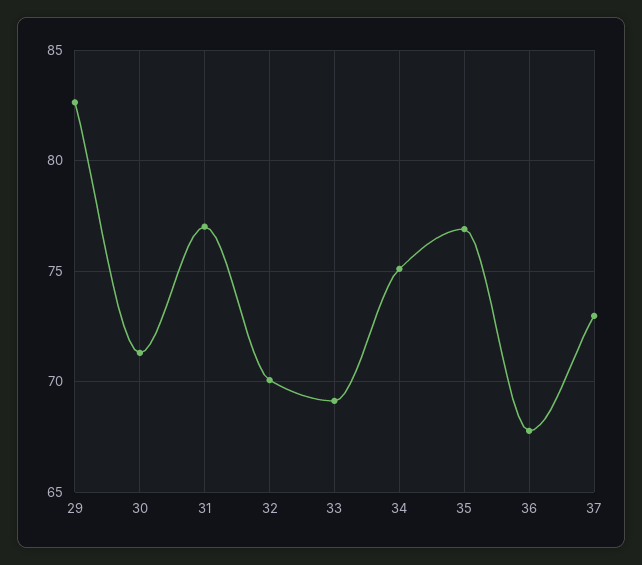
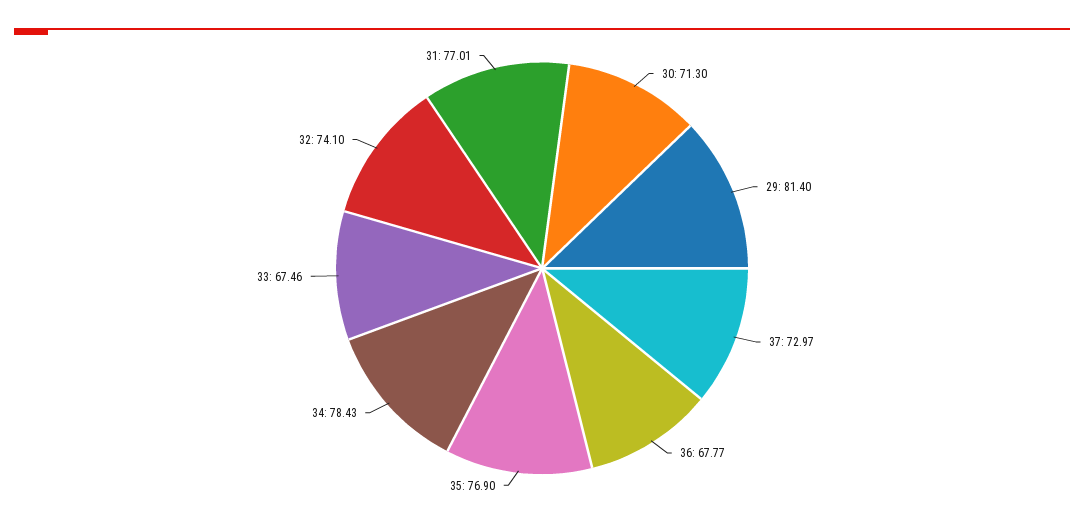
29: 82.5 -> 81.4
32: 70 -> 74.1
33: 69 -> 67.46
34: 75 -> 78.43

